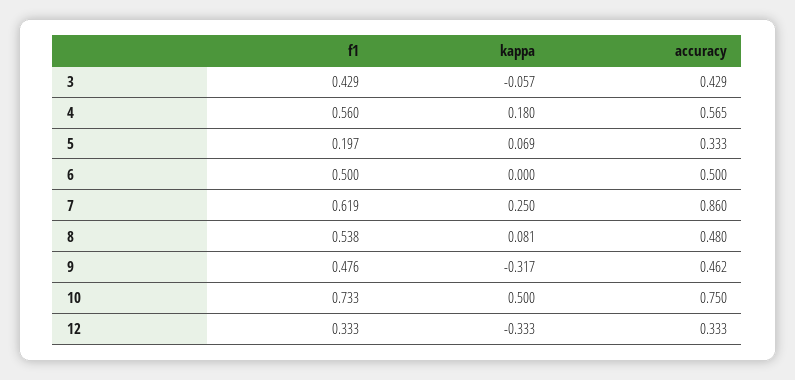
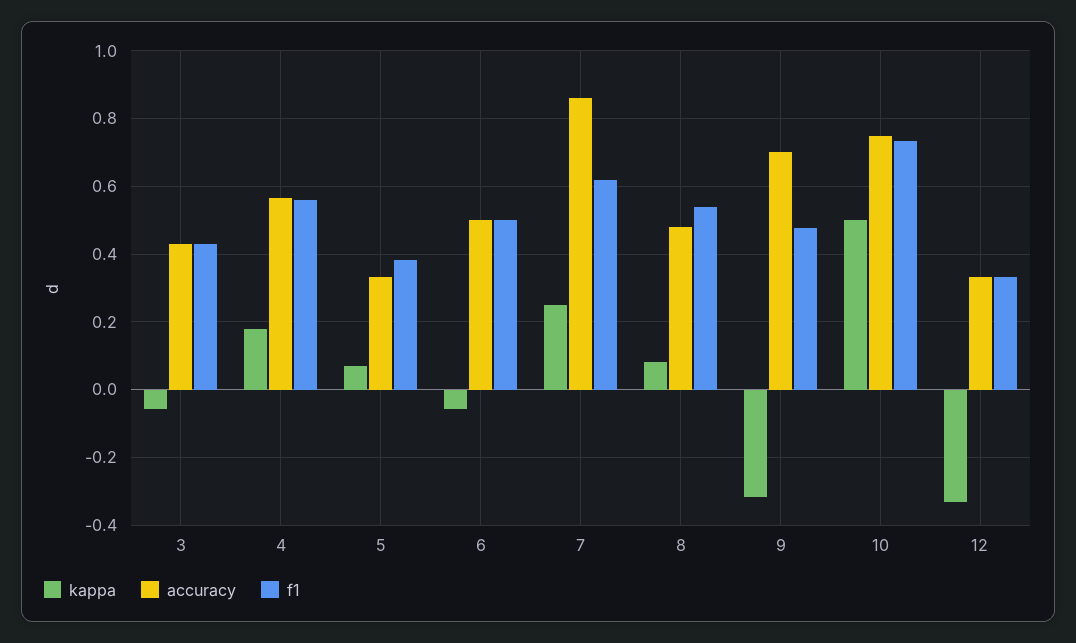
f1, 5: 0.197 -> 0.38
kappa, 6: 0 -> -0.06
accuracy, 9: 0.462 -> 0.7

